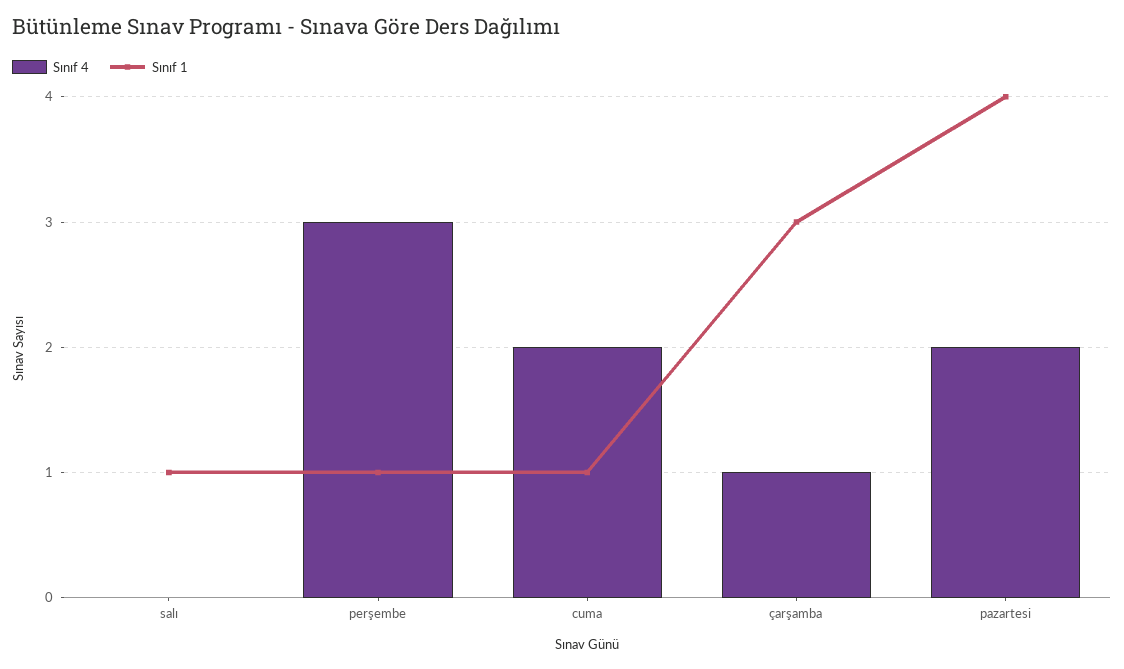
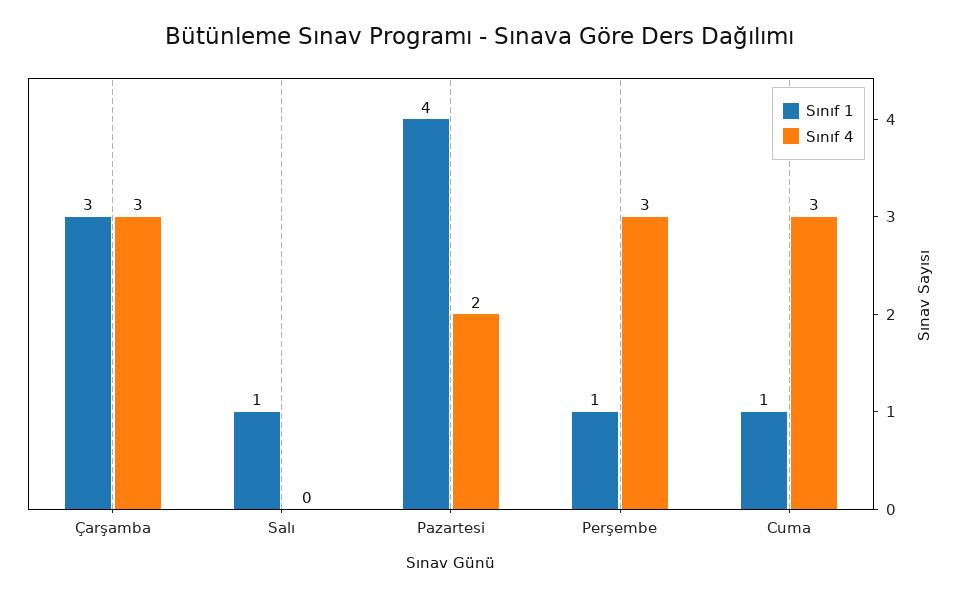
Sınıf 4, cuma: 2 -> 3
Sınıf 4, çarşamba: 1 -> 3

